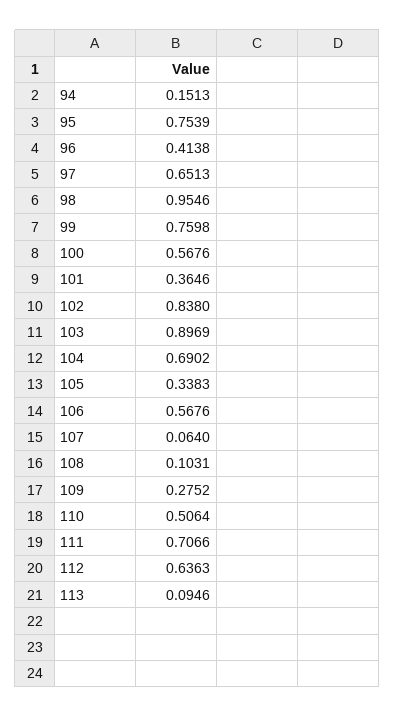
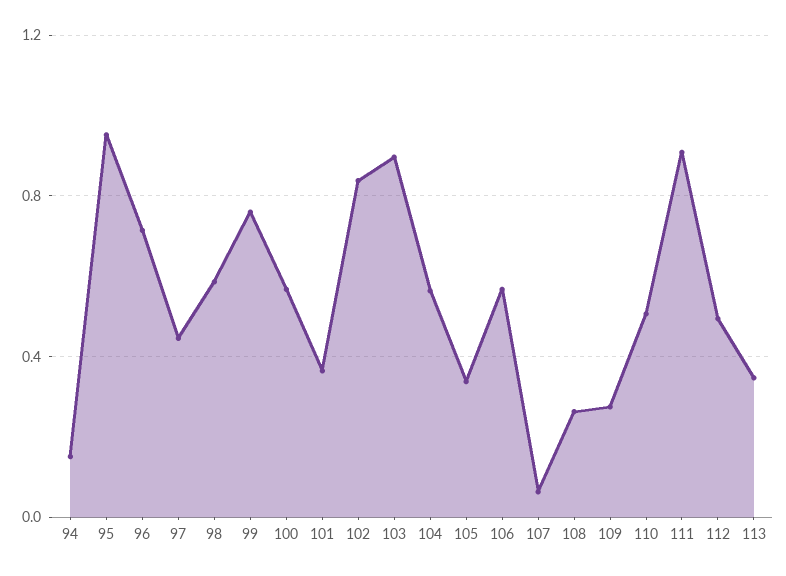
95: 0.7539 -> 0.95
96: 0.4138 -> 0.7
97: 0.6513 -> 0.45
98: 0.9546 -> 0.6
104: 0.6902 -> 0.55
108: 0.1031 -> 0.25
111: 0.7066 -> 0.9
112: 0.6363 -> 0.5
113: 0.0946 -> 0.35

